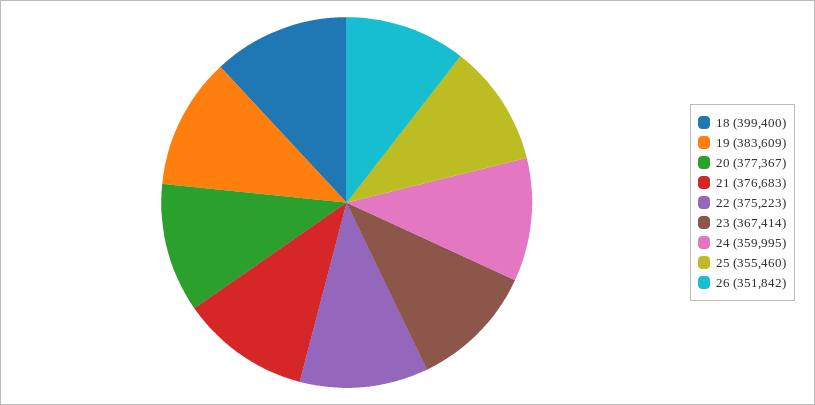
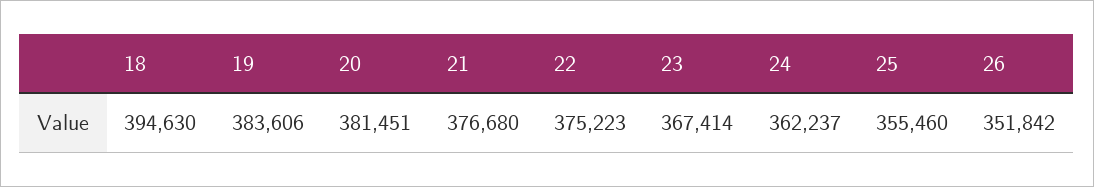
18: 399400 -> 394630
19: 383609 -> 383606
20: 377367 -> 381451
21: 376683 -> 376680
24: 359995 -> 362237

